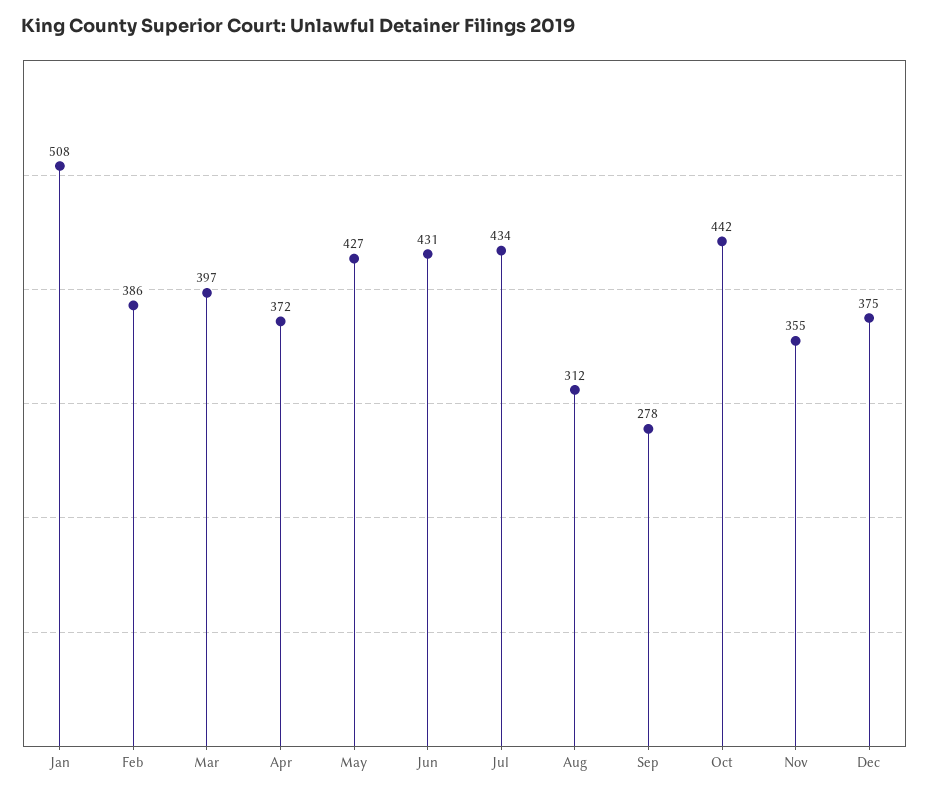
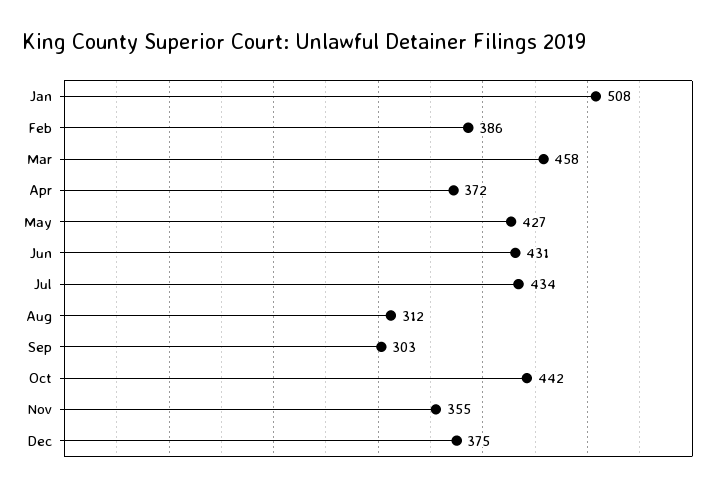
Mar: 397 -> 458
Sep: 278 -> 303

